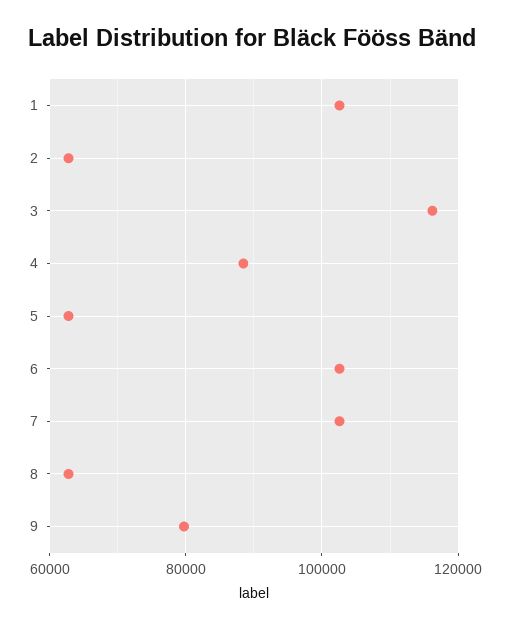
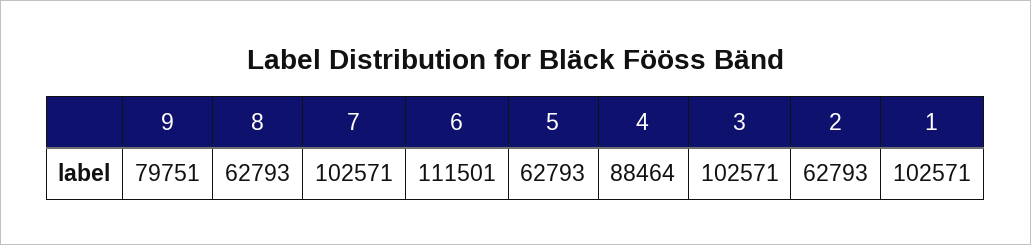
3: 116000 -> 102571
6: 102000 -> 111501

